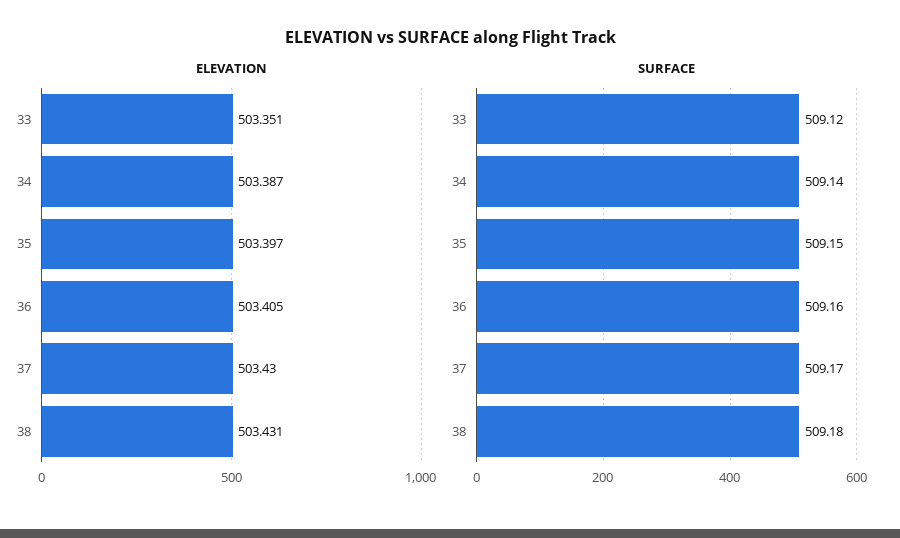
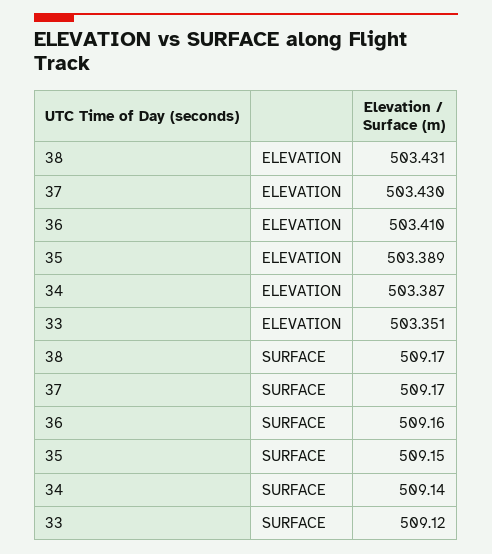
ELEVATION, 35: 503.397 -> 503.389
ELEVATION, 36: 503.405 -> 503.41
SURFACE, 38: 509.18 -> 509.17

